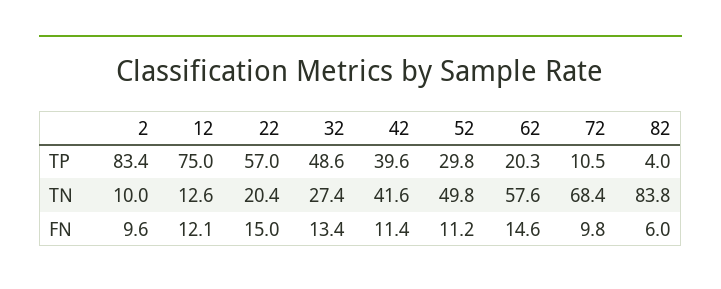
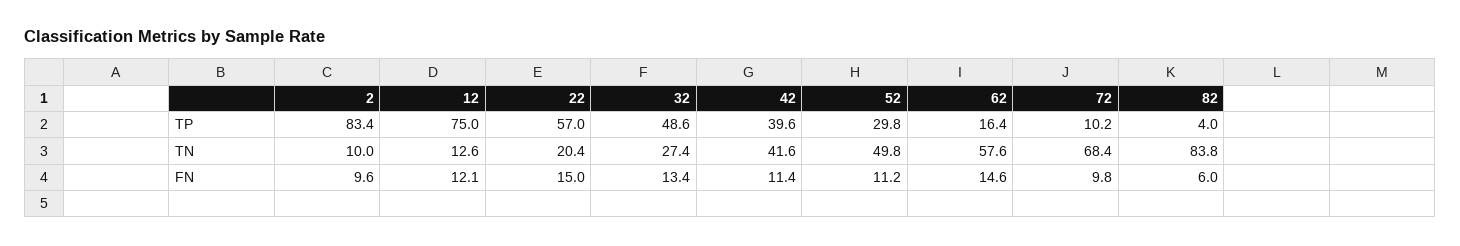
62, TP: 20.3 -> 16.4
72, TP: 10.5 -> 10.2

